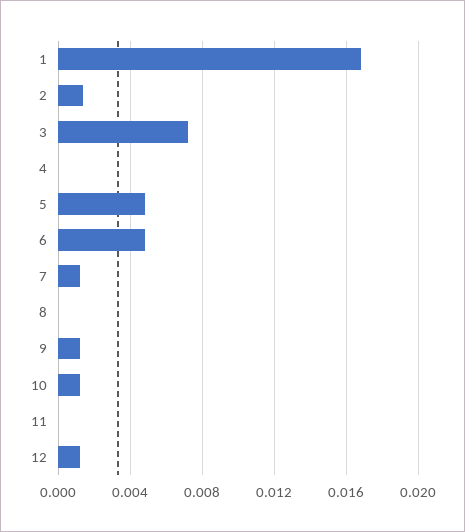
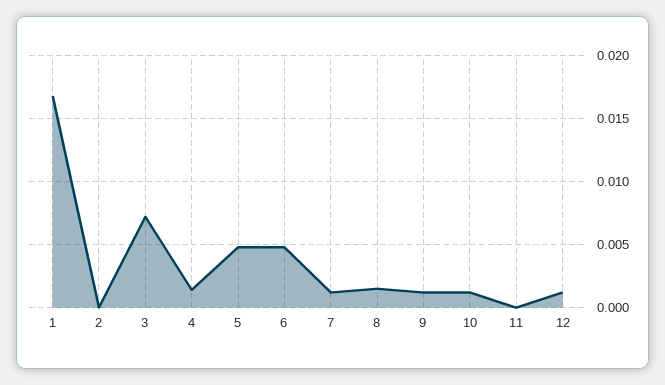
2: 0.0015 -> 0
4: 0 -> 0.0015
8: 0 -> 0.0015

